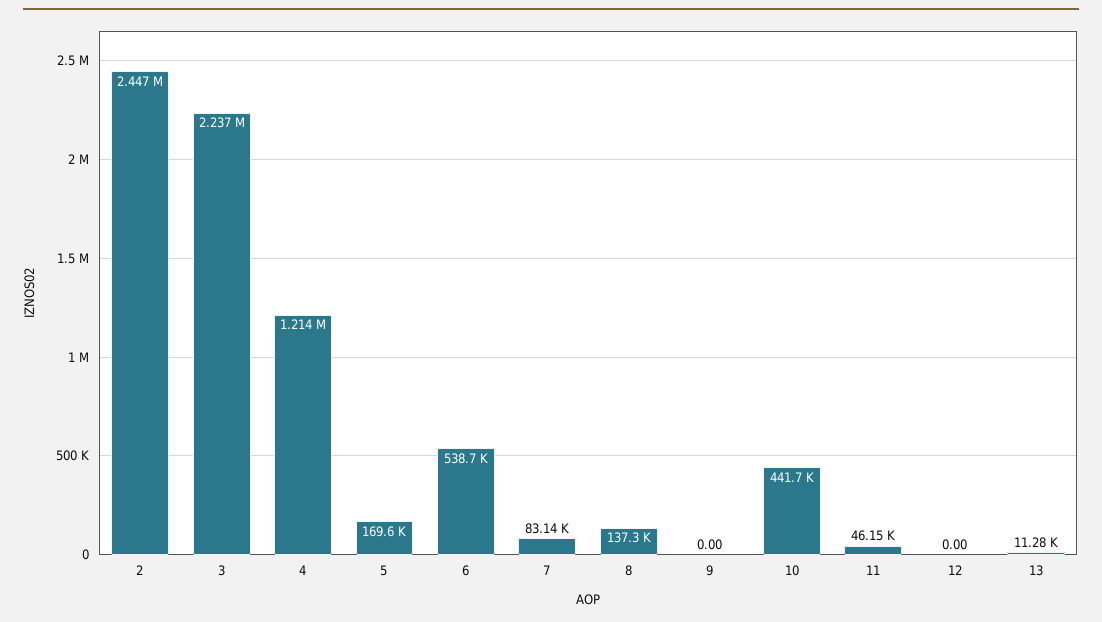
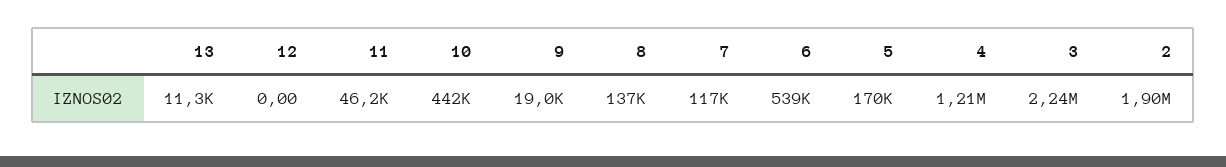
2: 2447000 -> 1900000
7: 83140 -> 117000
9: 0 -> 19000

